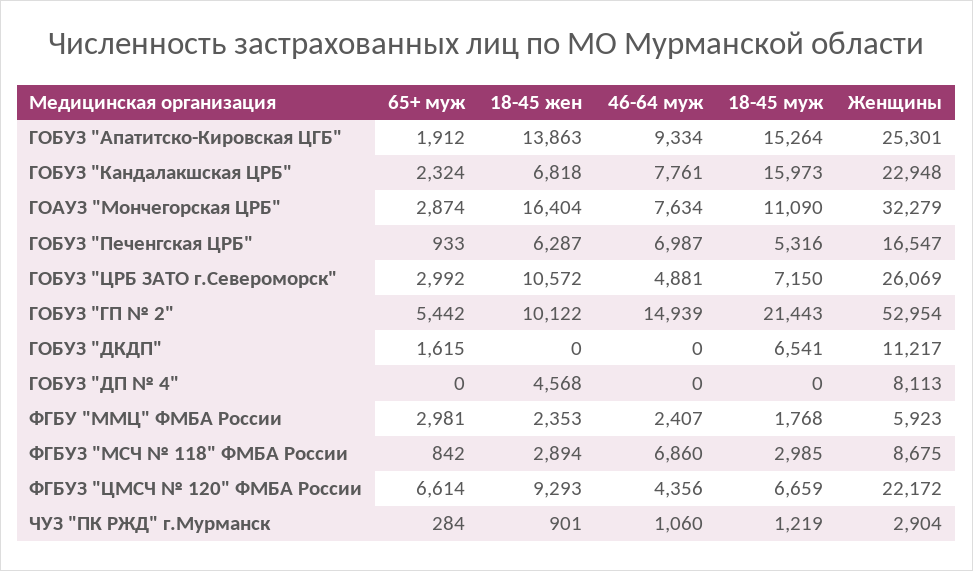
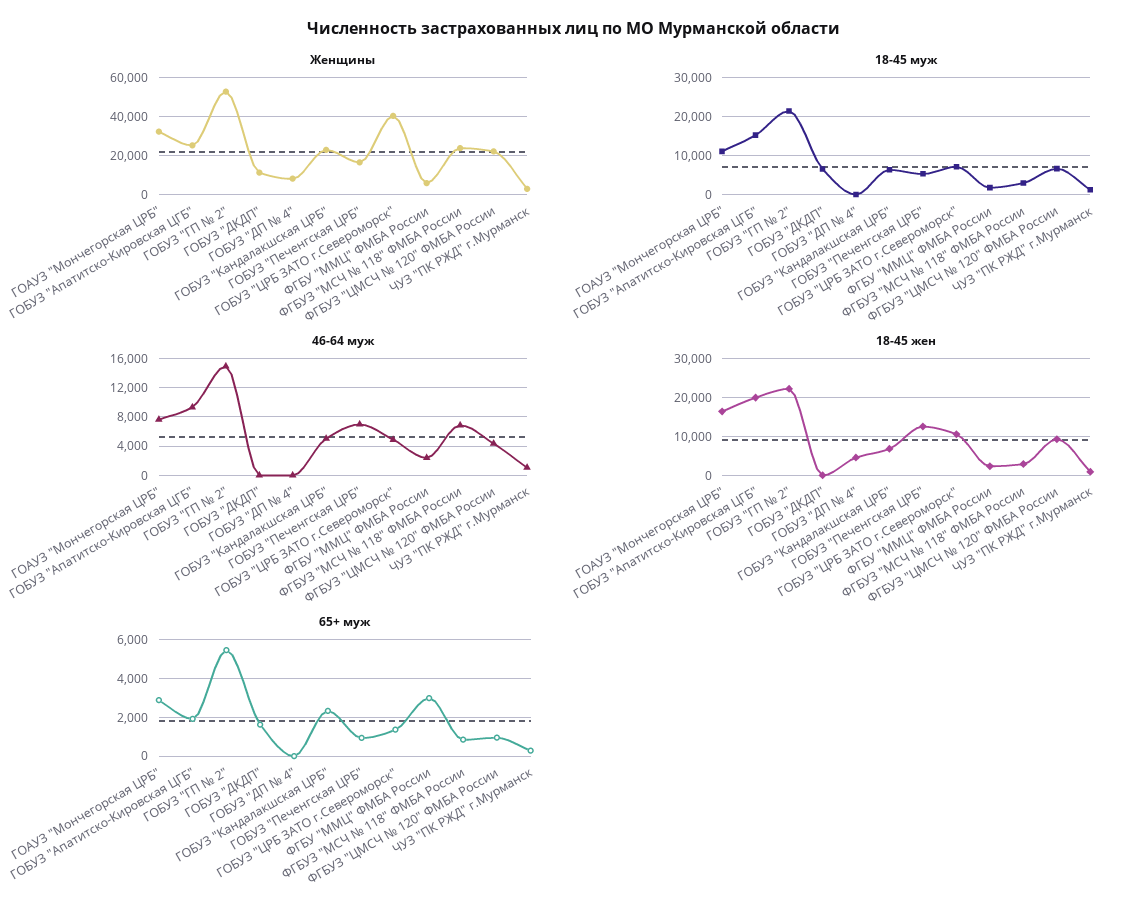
18-45 жен, ГОБУЗ "Апатитско-Кировская ЦГБ": 13863 -> 20000
46-64 муж, ГОБУЗ "Кандалакшская ЦРБ": 7761 -> 5000
18-45 муж, ГОБУЗ "Кандалакшская ЦРБ": 15973 -> 6000
18-45 жен, ГОБУЗ "Печенгская ЦРБ": 6287 -> 12000
65+ муж, ГОБУЗ "ЦРБ ЗАТО г.Североморск": 2992 -> 1500
Женщины, ГОБУЗ "ЦРБ ЗАТО г.Североморск": 26069 -> 40000
18-45 жен, ГОБУЗ "ГП № 2": 10122 -> 22000
Женщины, ФГБУЗ "МСЧ № 118" ФМБА России: 8675 -> 25000
65+ муж, ФГБУЗ "ЦМСЧ № 120" ФМБА России: 6614 -> 1000

